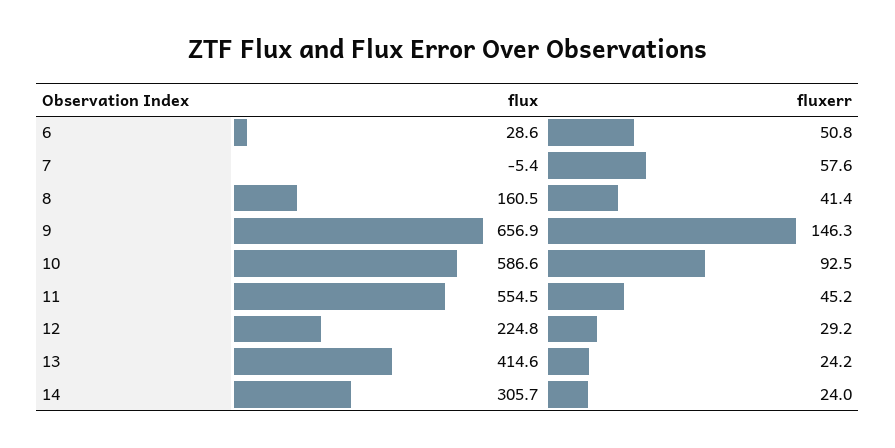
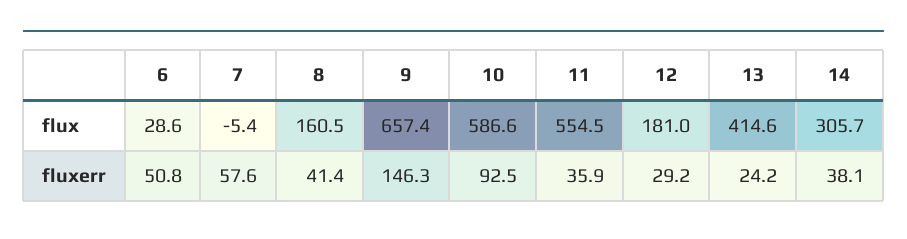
flux, 9: 656.9 -> 657.4
fluxerr, 11: 45.2 -> 35.9
flux, 12: 224.8 -> 181
fluxerr, 14: 24 -> 38.1

